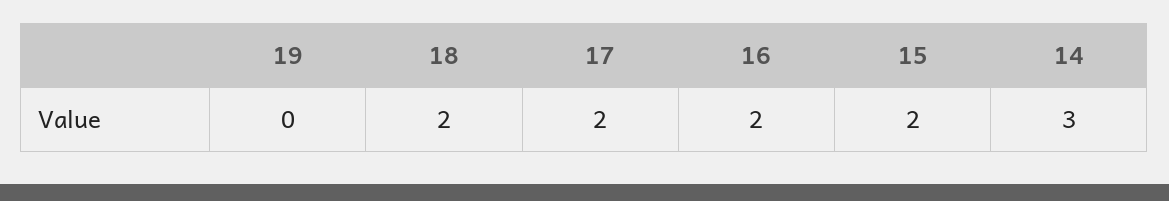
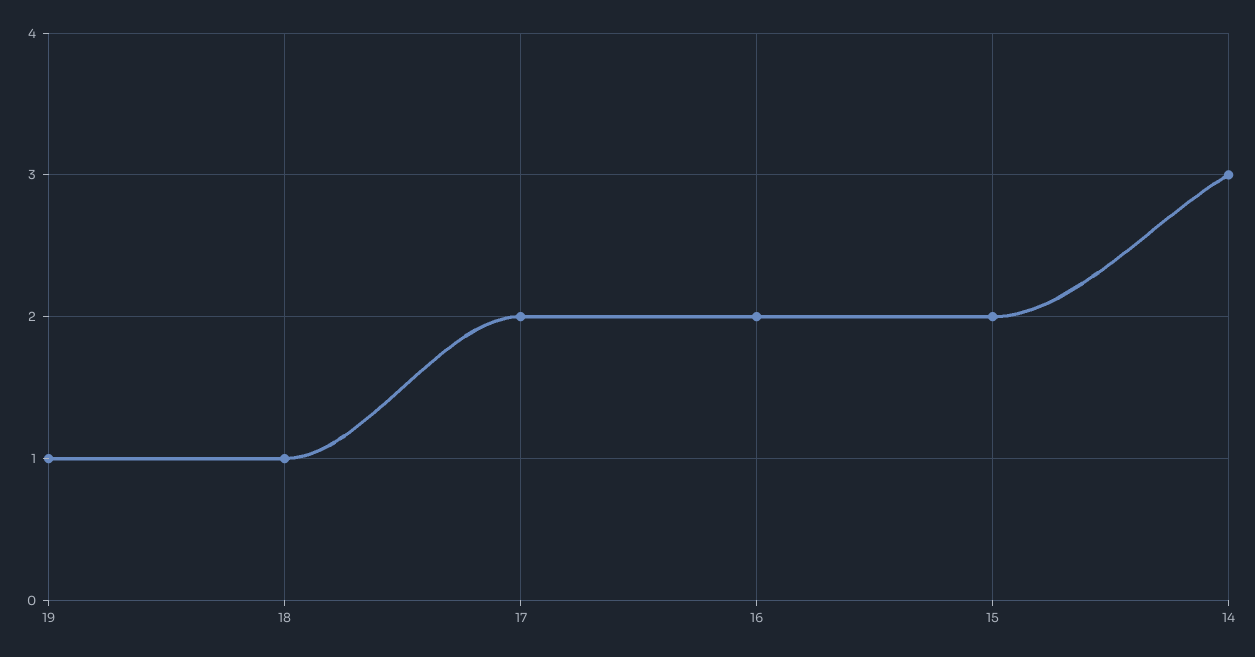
19: 0 -> 1
18: 2 -> 1

